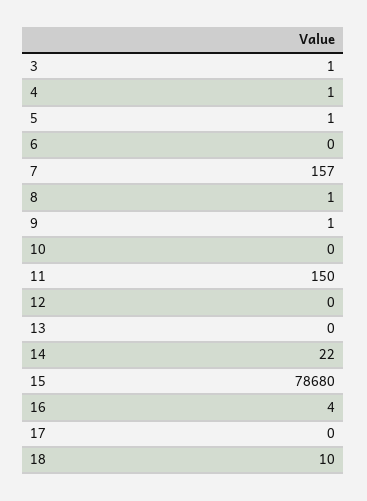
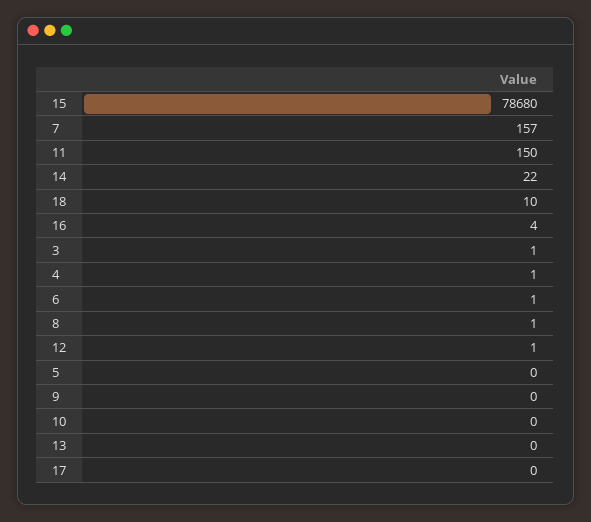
5: 1 -> 0
6: 0 -> 1
9: 1 -> 0
12: 0 -> 1

